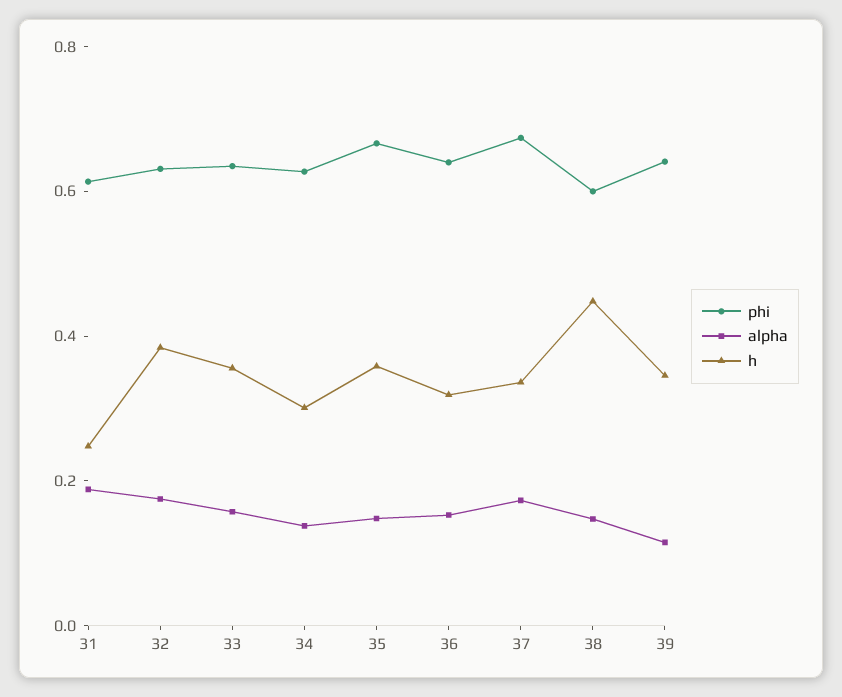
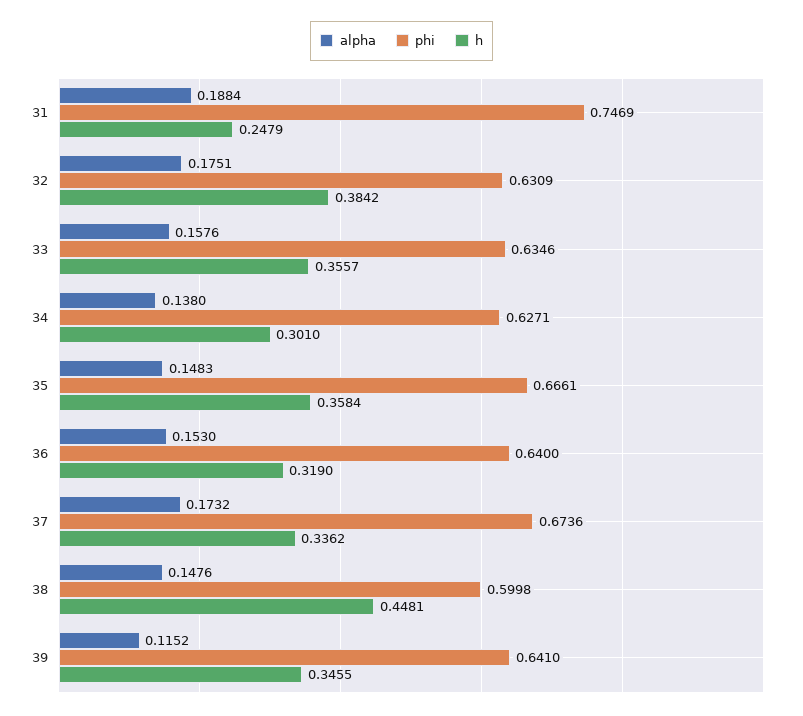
phi, 31: 0.6 -> 0.7469

